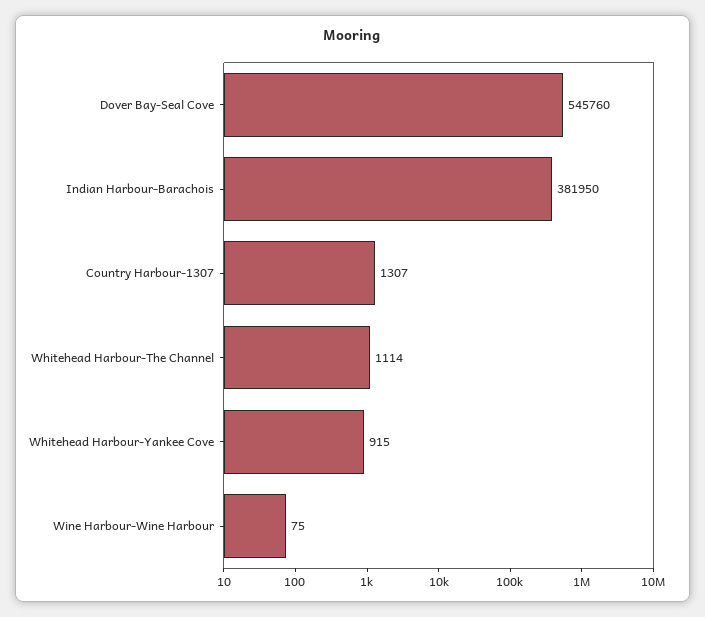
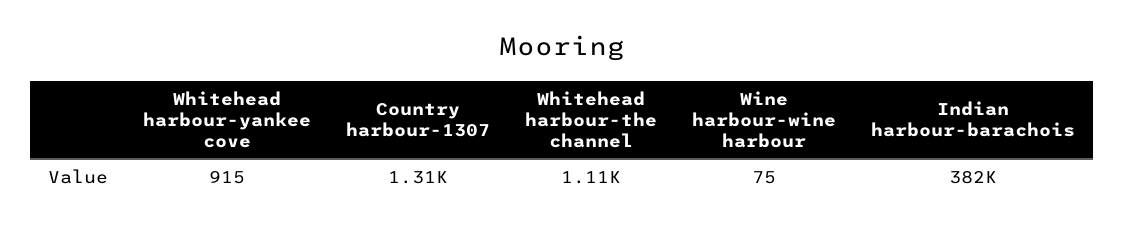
Dover Bay-Seal Cove: 545760 -> none

